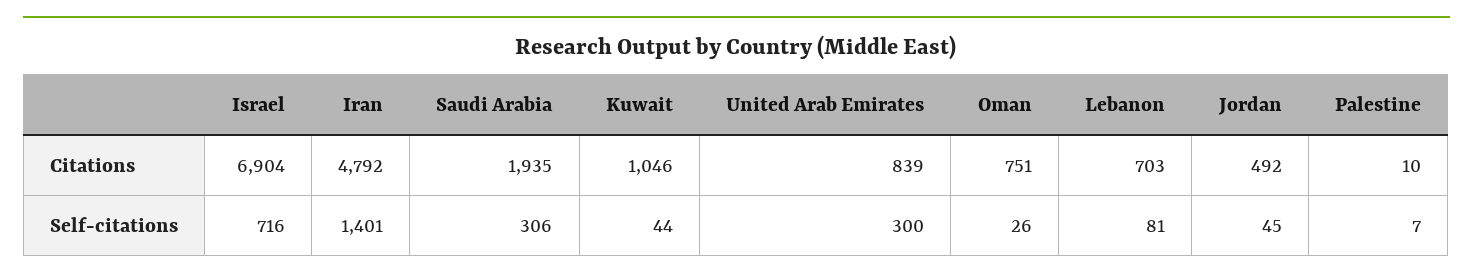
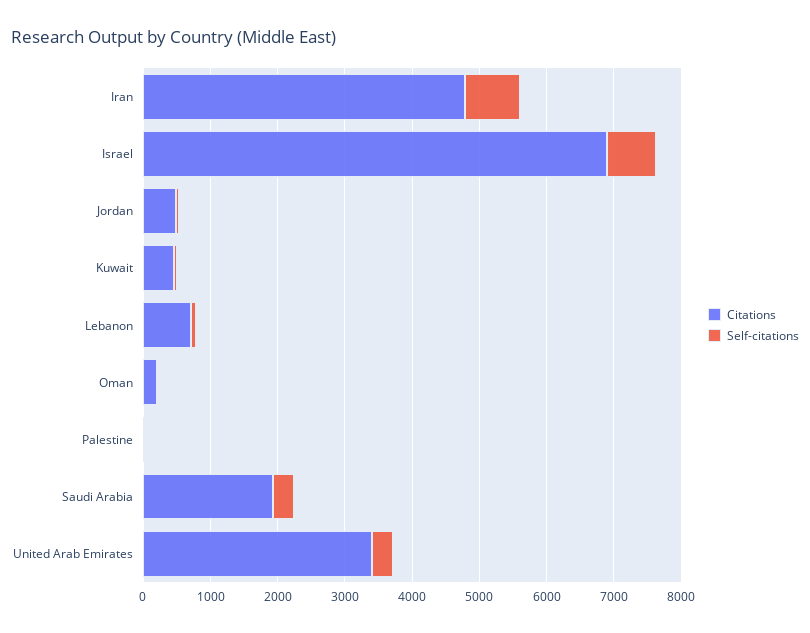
Citations, Kuwait: 1046 -> 400
Citations, United Arab Emirates: 839 -> 3400
Citations, Oman: 751 -> 200
Self-citations, Iran: 1401 -> 800

